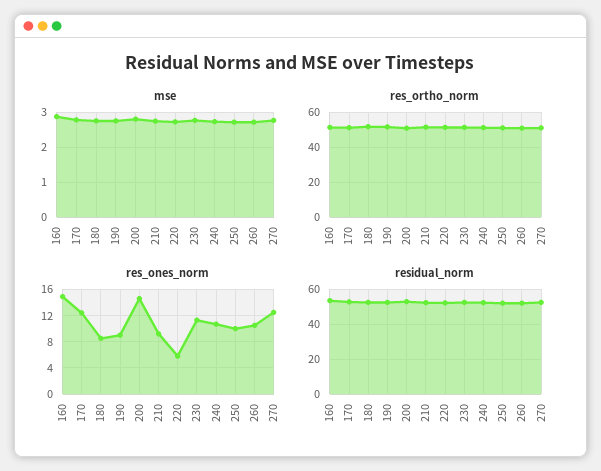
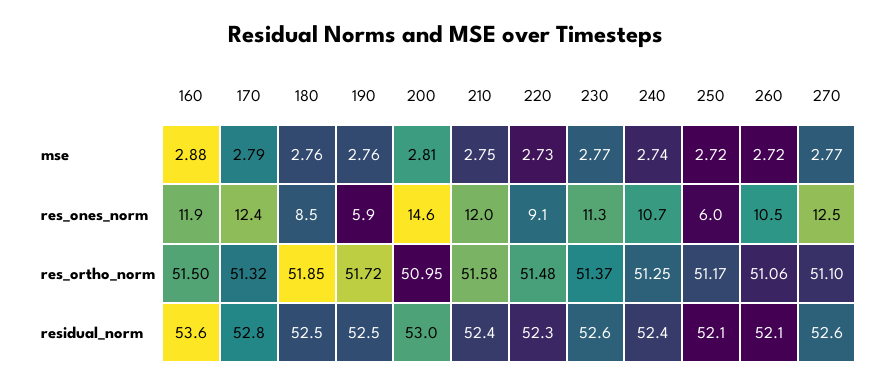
res_ones_norm, 160: 15 -> 11.9
res_ones_norm, 190: 9 -> 5.9
res_ones_norm, 210: 9 -> 12
res_ones_norm, 220: 6 -> 9.1
res_ones_norm, 250: 10 -> 6

